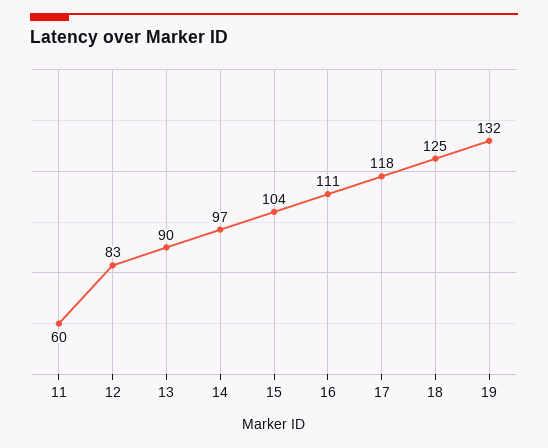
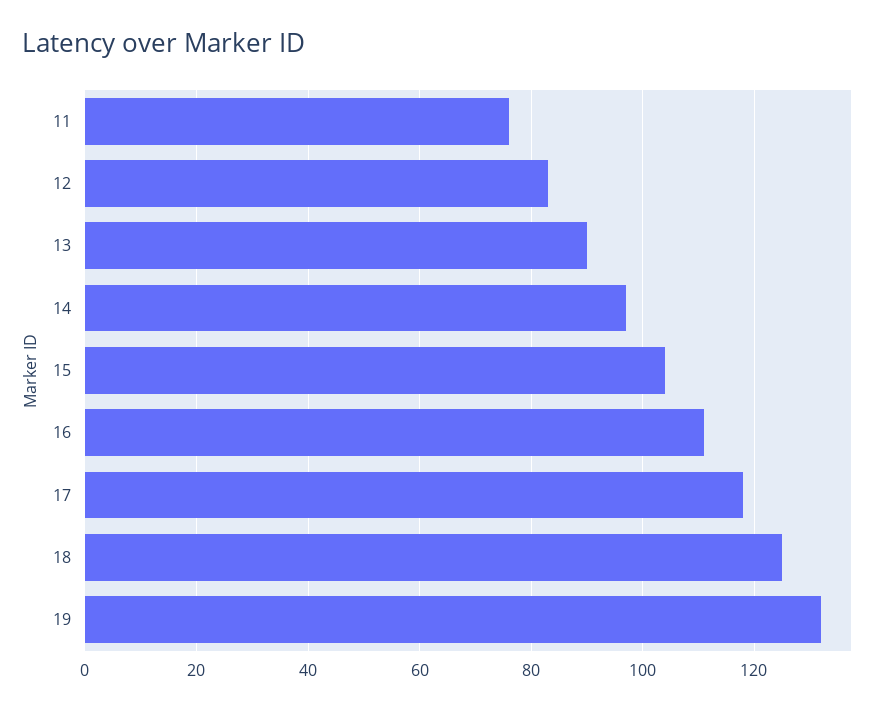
11: 60 -> 75

